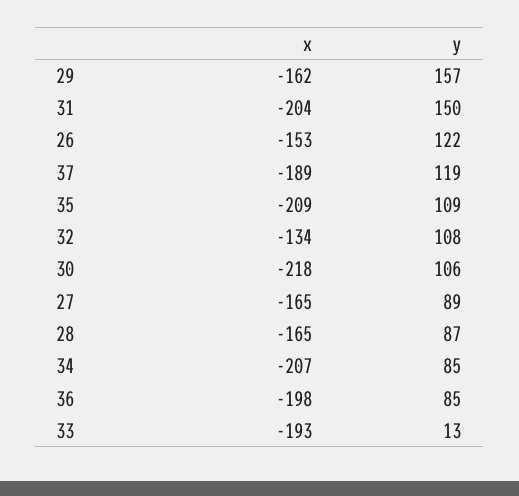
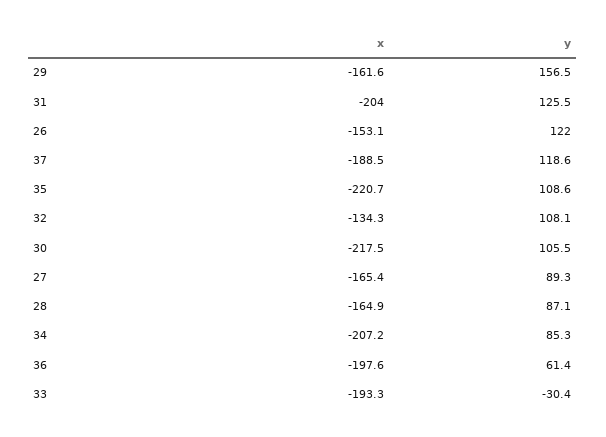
y, 31: 150 -> 125.5
x, 35: -209 -> -220.7
y, 36: 85 -> 61.4
y, 33: 13 -> -30.4

